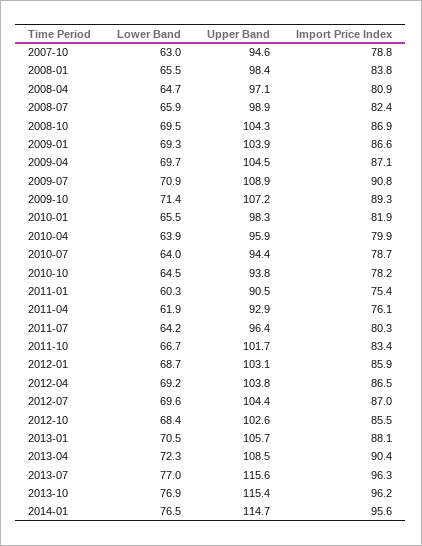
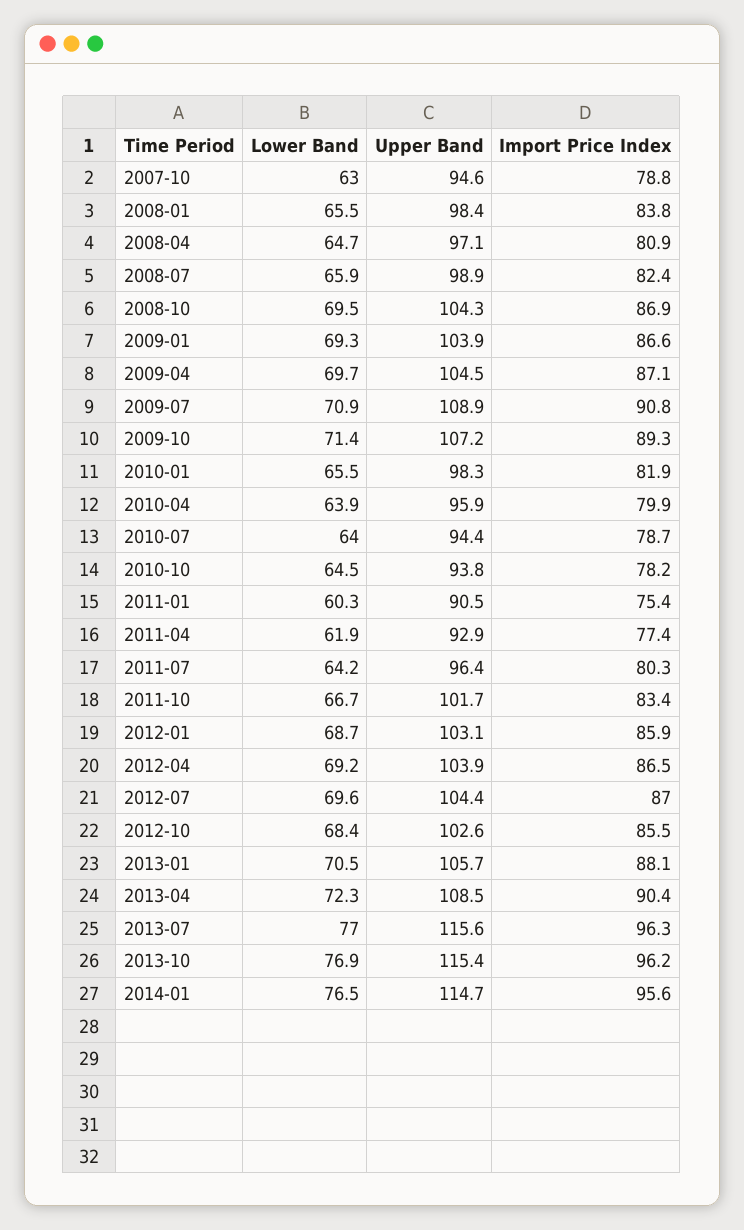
Import Price Index, 2011-04: 76.1 -> 77.4
Upper Band, 2012-04: 103.8 -> 103.9

